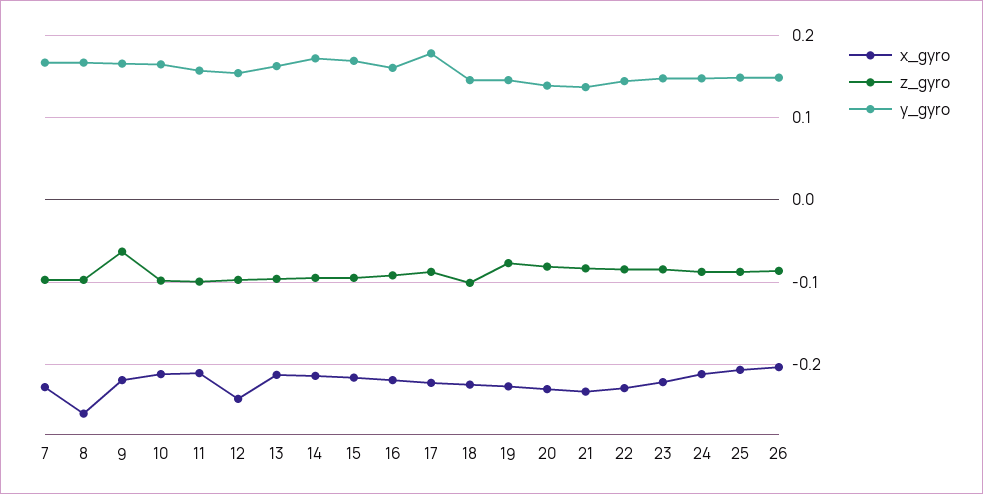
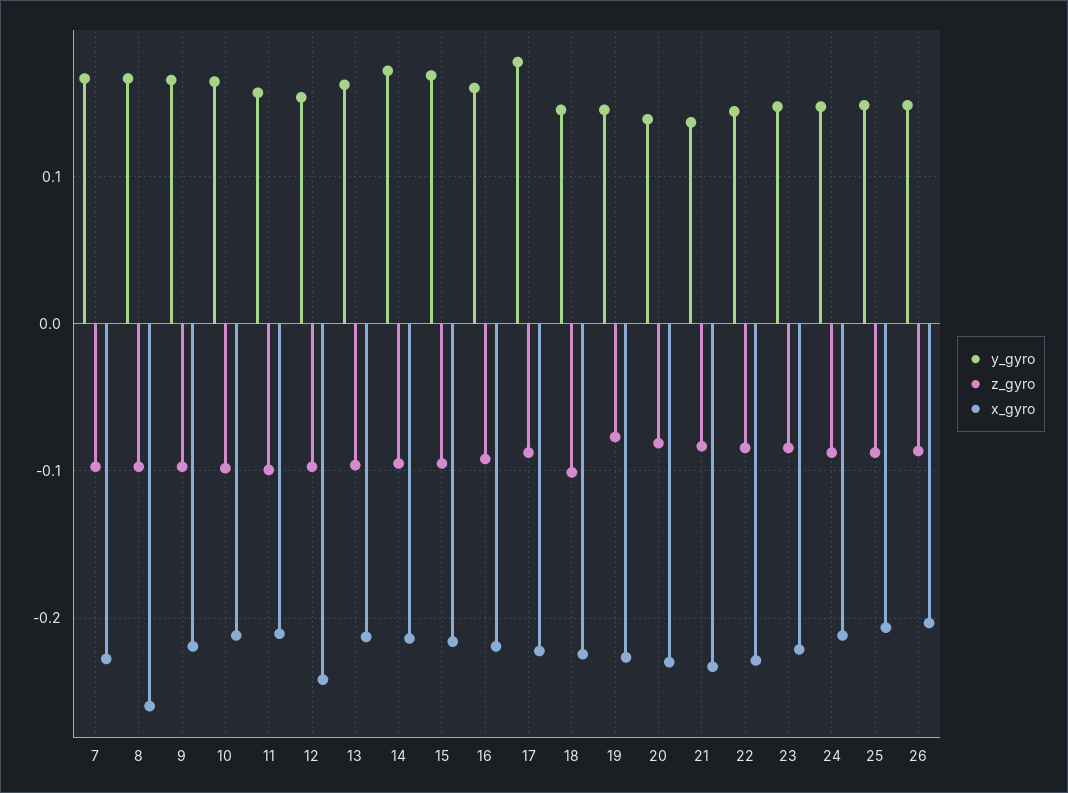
z_gyro, 9: -0.06 -> -0.1

